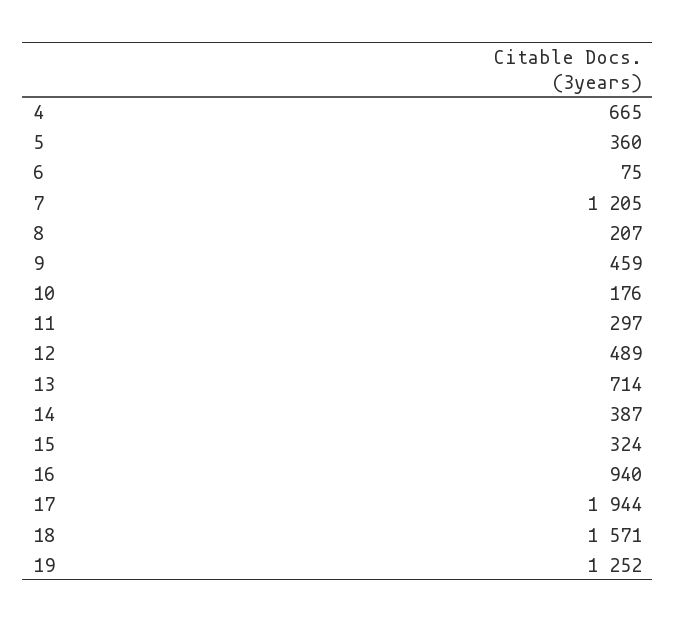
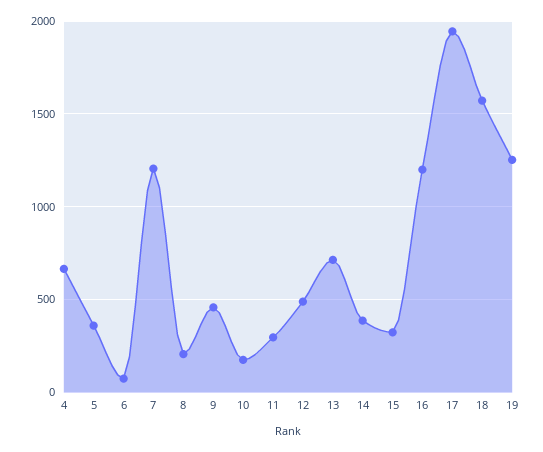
16: 940 -> 1200

